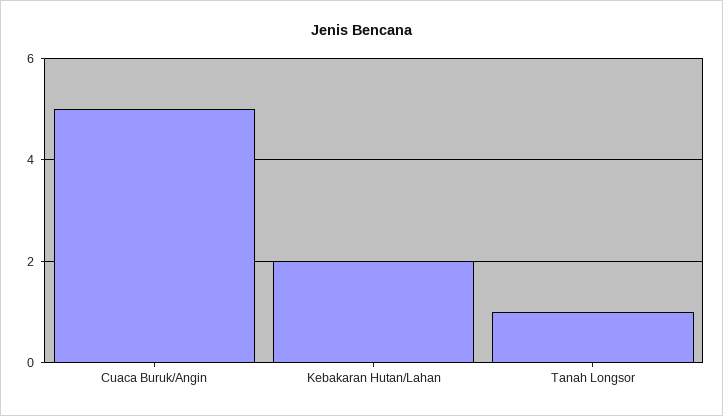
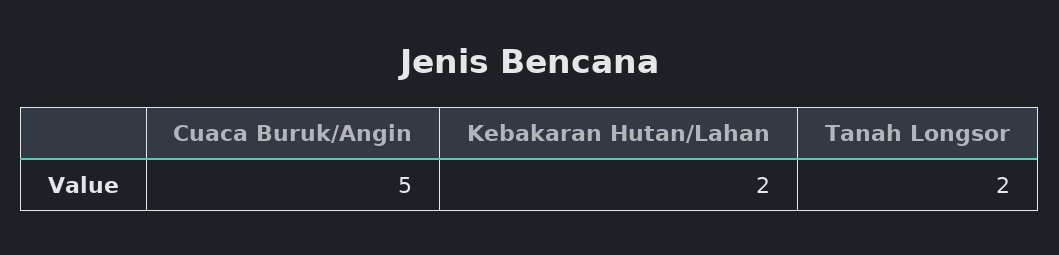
Tanah Longsor: 1 -> 2

